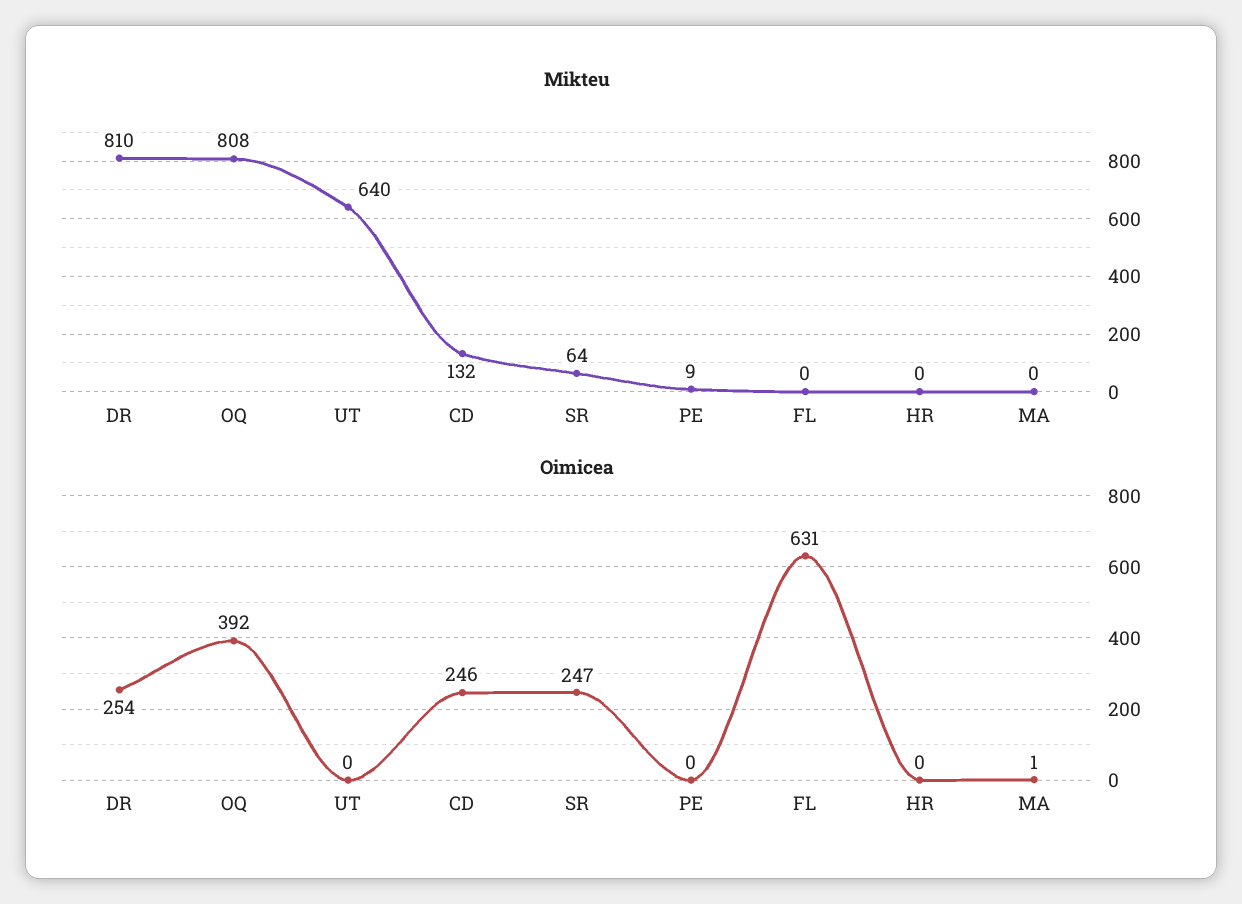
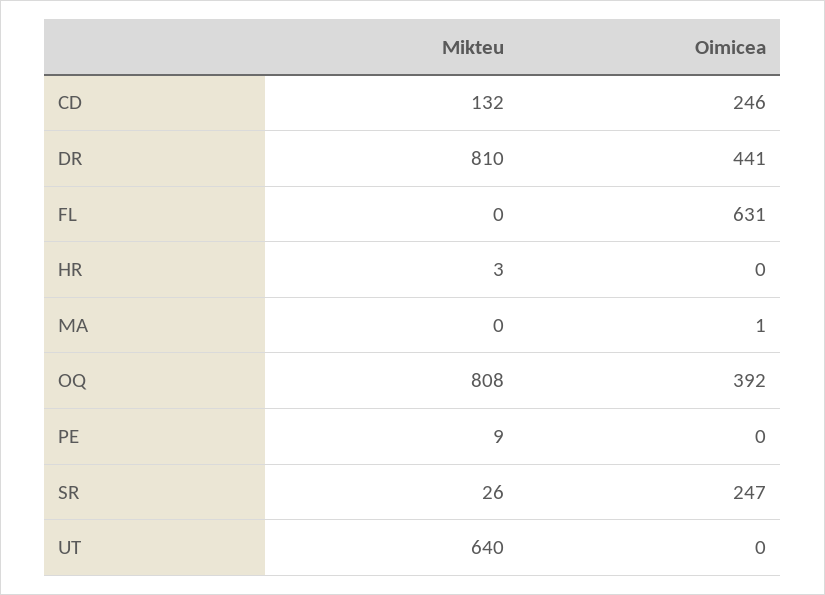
Mikteu, SR: 64 -> 26
Mikteu, HR: 0 -> 3
Oimicea, DR: 254 -> 441

